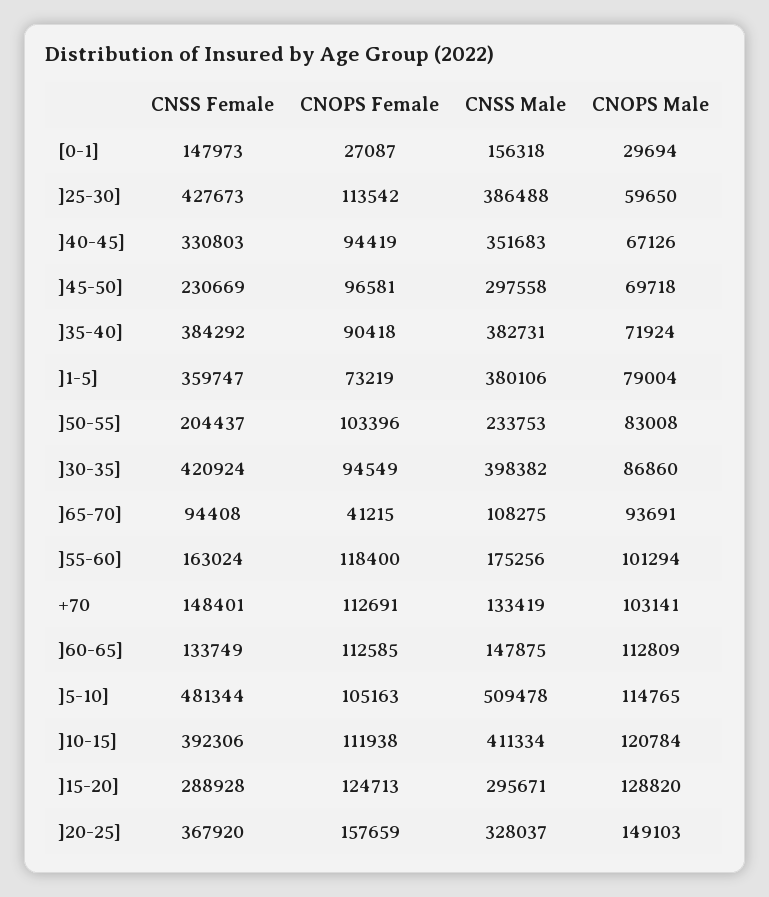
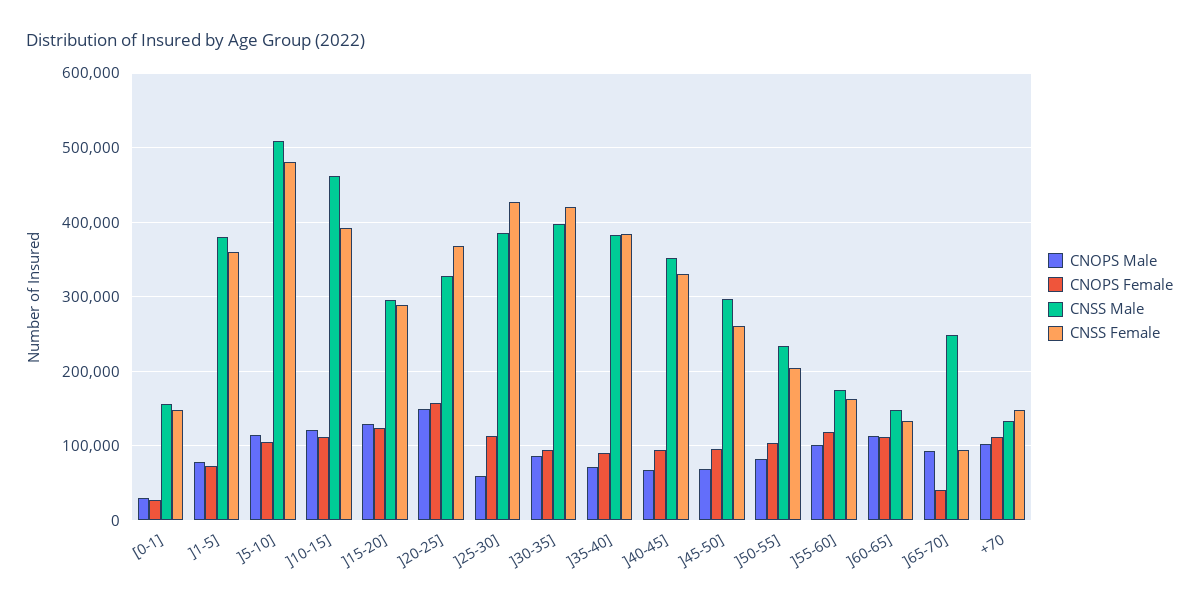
CNSS Female, ]45-50]: 230669 -> 260000
CNSS Male, ]65-70]: 108275 -> 250000
CNSS Male, ]10-15]: 411334 -> 460000

